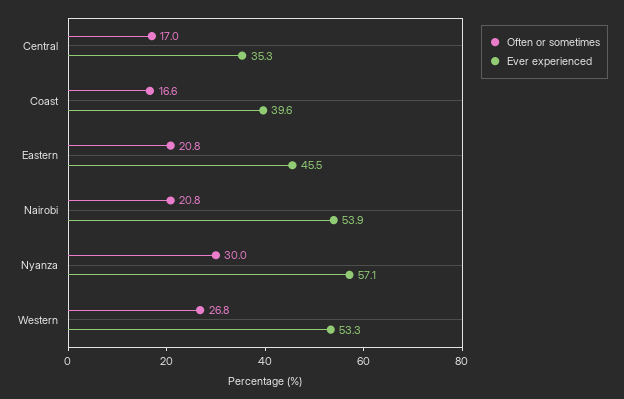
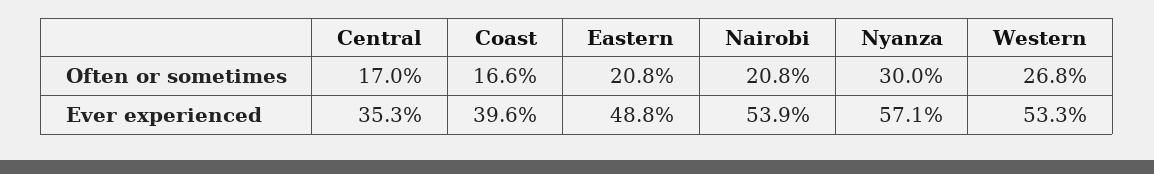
Ever experienced, Eastern: 45.5 -> 48.8

